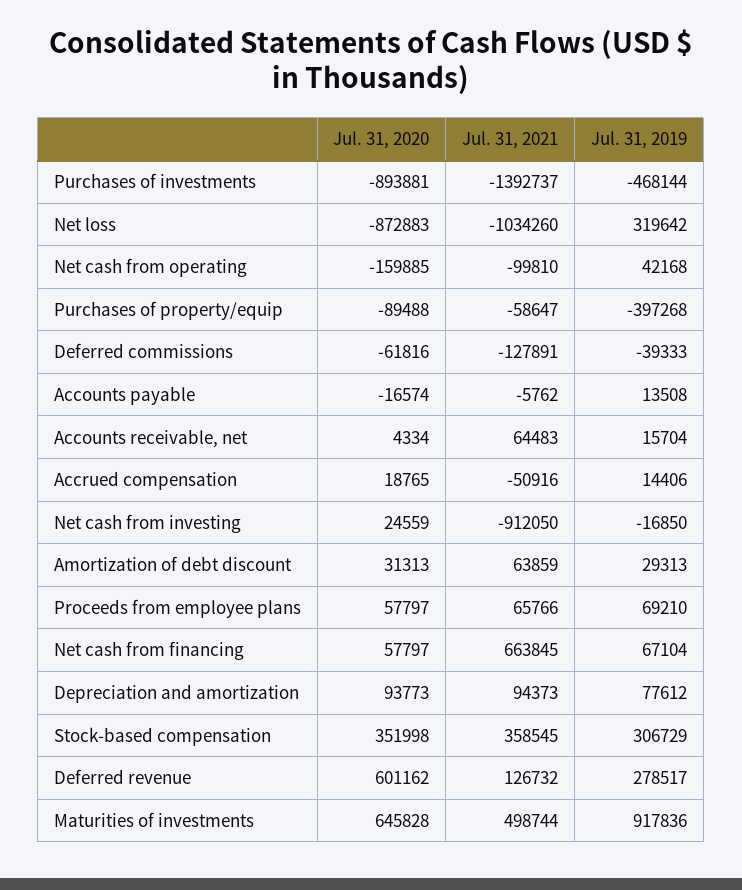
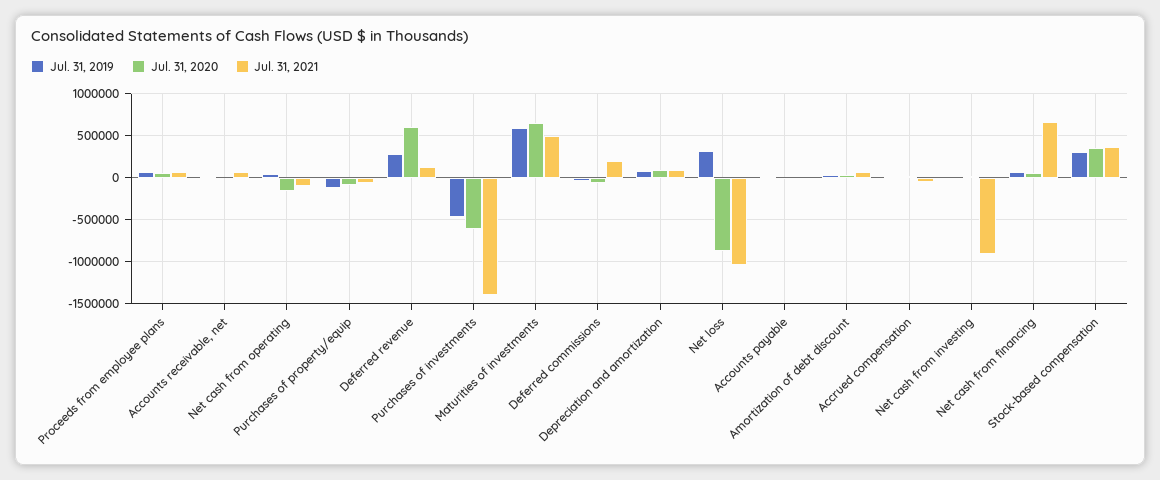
Jul. 31, 2020, Purchases of investments: -893881 -> -600000
Jul. 31, 2019, Purchases of property/equip: -397268 -> -100000
Jul. 31, 2021, Deferred commissions: -127891 -> 200000
Jul. 31, 2019, Maturities of investments: 917836 -> 600000

